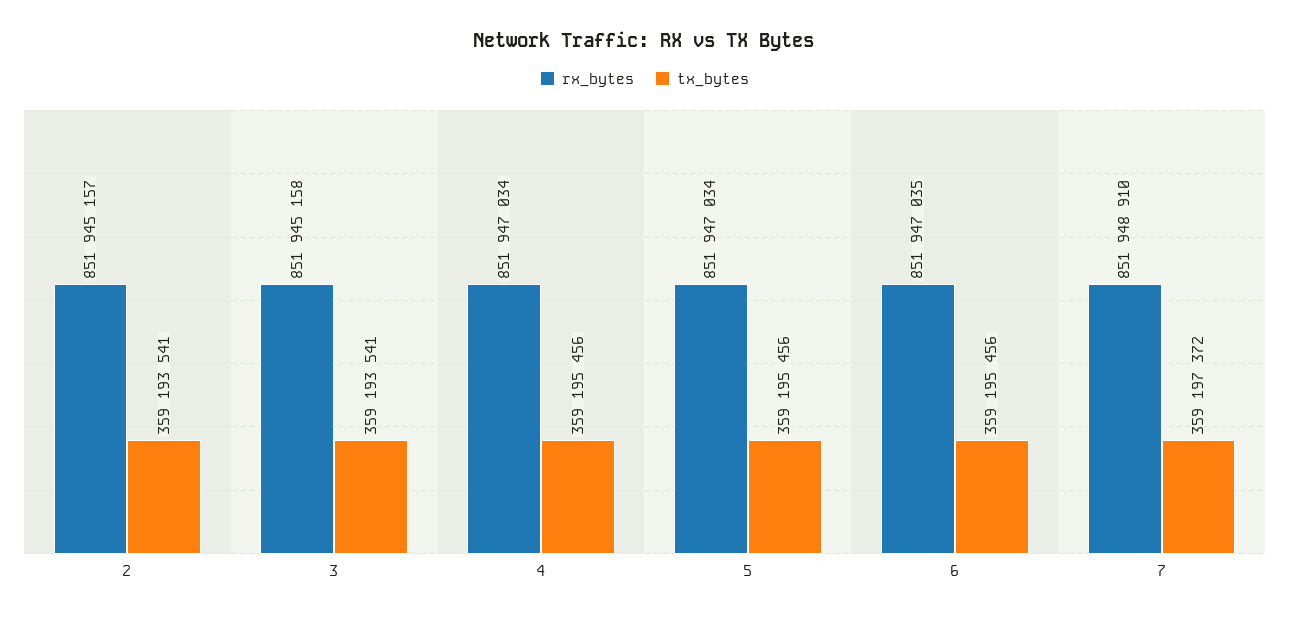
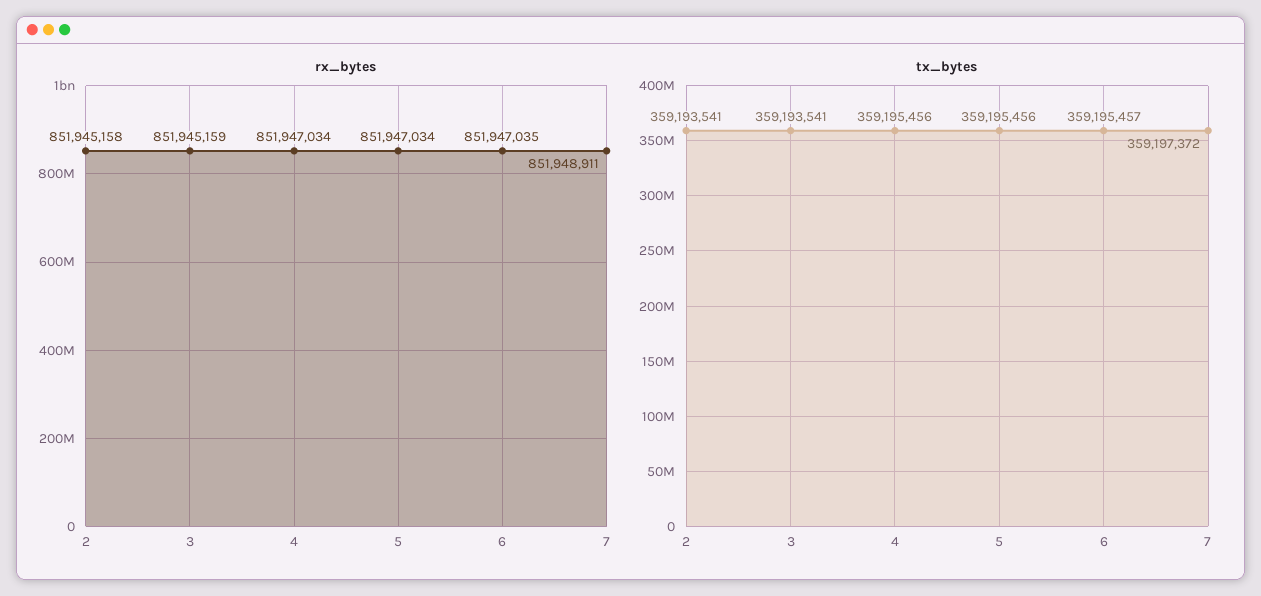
rx_bytes, 2: 851945157 -> 851945158
rx_bytes, 3: 851945158 -> 851945159
tx_bytes, 6: 359195456 -> 359195457
rx_bytes, 7: 851948910 -> 851948911

